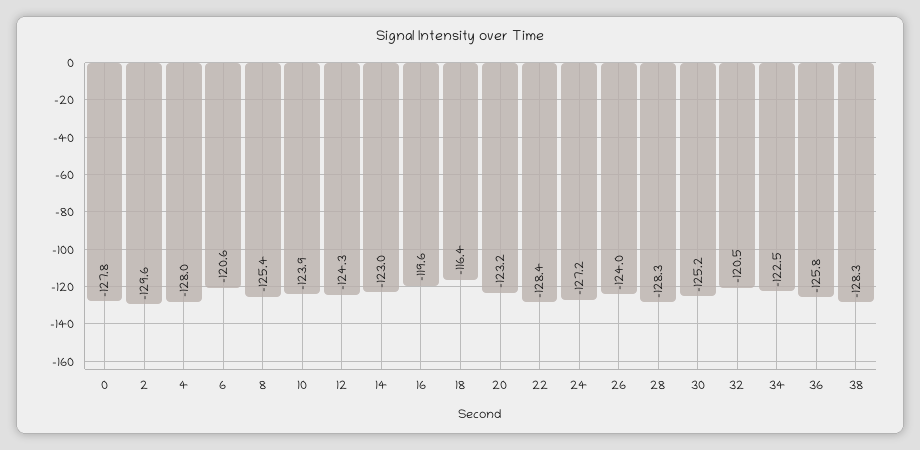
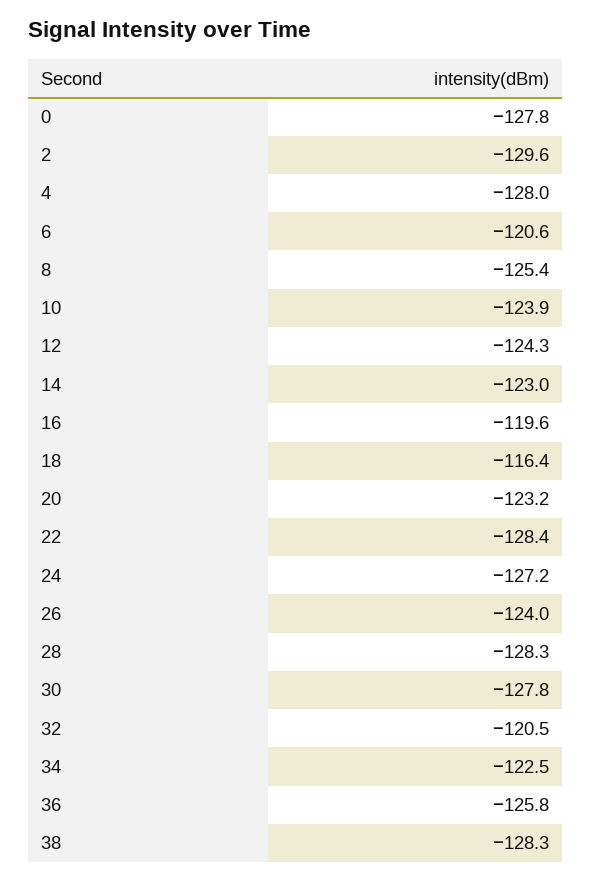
30: -125.2 -> -127.8

